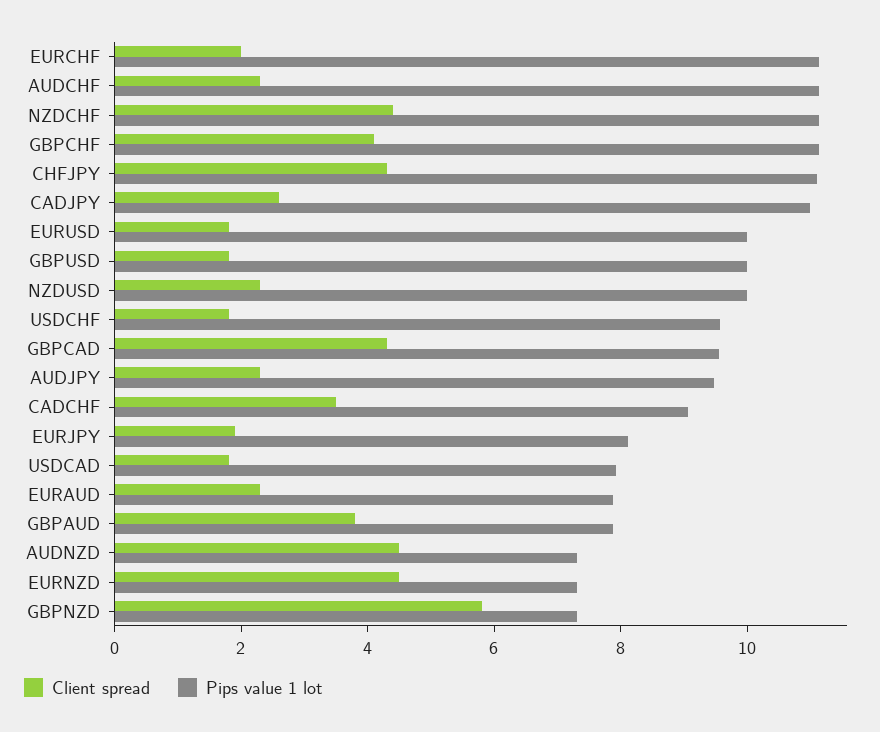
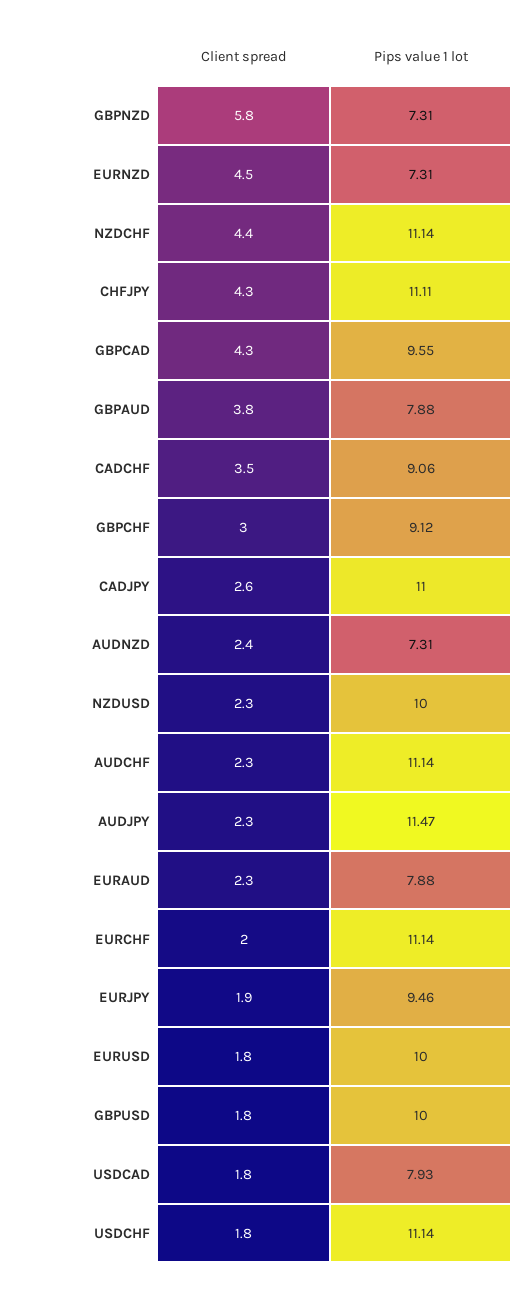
Client spread, GBPCHF: 4 -> 3
Pips value 1 lot, GBPCHF: 11 -> 9.12
Pips value 1 lot, USDCHF: 9.5 -> 11.14
Pips value 1 lot, AUDJPY: 9.5 -> 11.47
Pips value 1 lot, EURJPY: 8 -> 9.46
Client spread, AUDNZD: 4.5 -> 2.4

